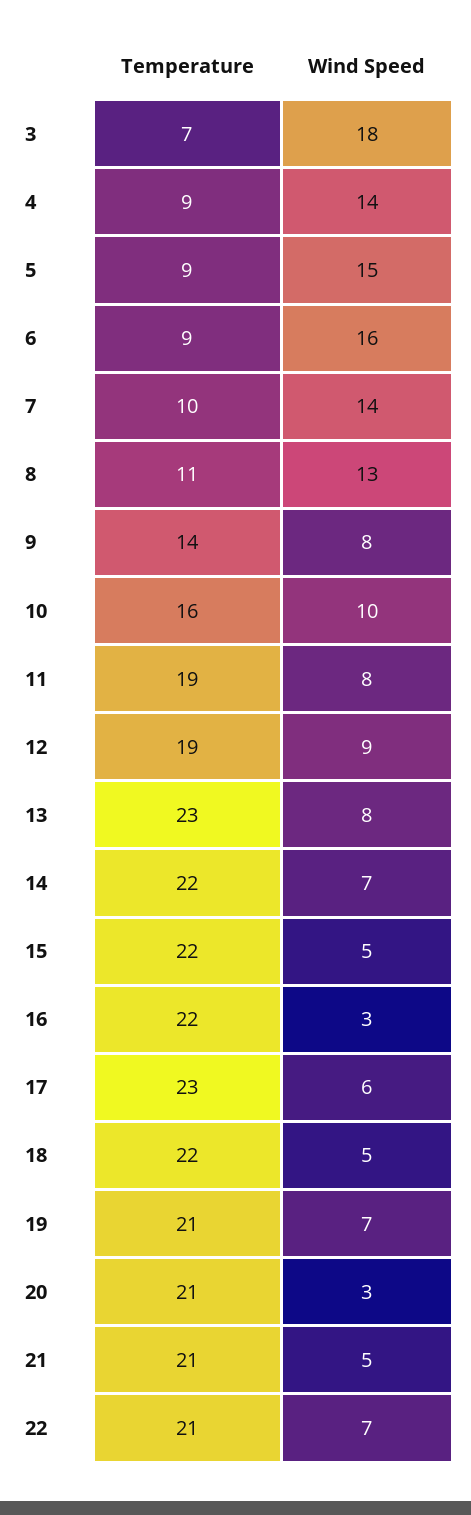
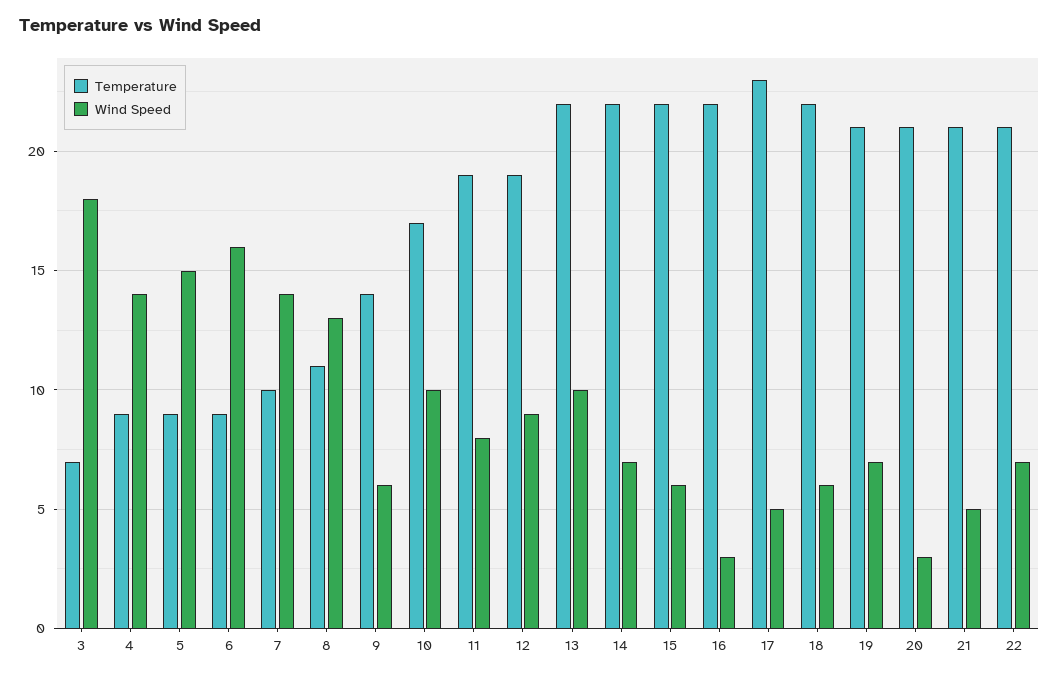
Wind Speed, 9: 8 -> 6
Temperature, 10: 16 -> 17
Temperature, 13: 23 -> 22
Wind Speed, 13: 8 -> 10
Wind Speed, 15: 5 -> 6
Wind Speed, 17: 6 -> 5
Wind Speed, 18: 5 -> 6

